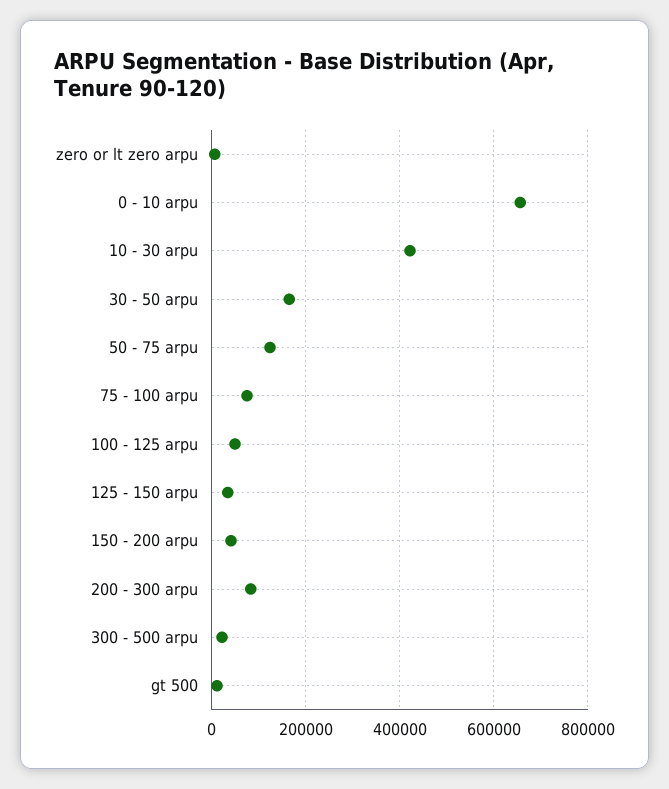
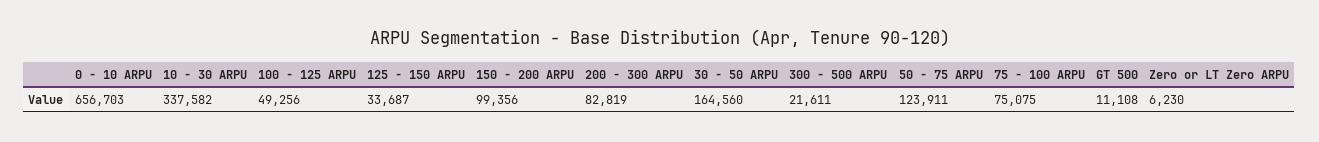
10 - 30 arpu: 420000 -> 337582
150 - 200 arpu: 40000 -> 99356

